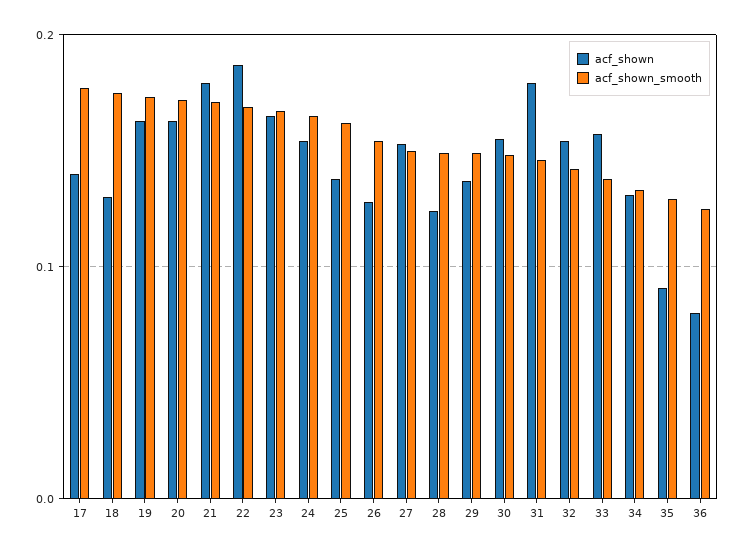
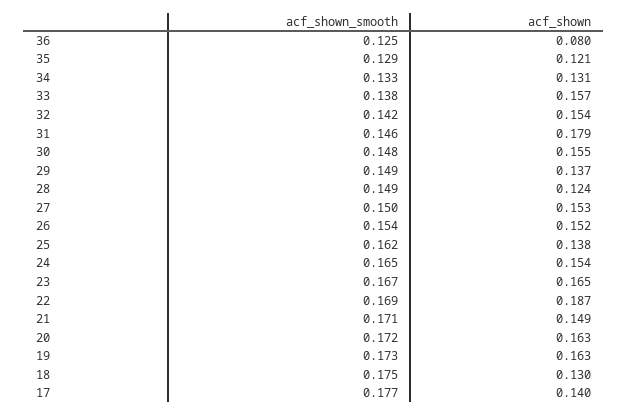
acf_shown, 21: 0.18 -> 0.149
acf_shown, 26: 0.13 -> 0.152
acf_shown, 35: 0.09 -> 0.121

